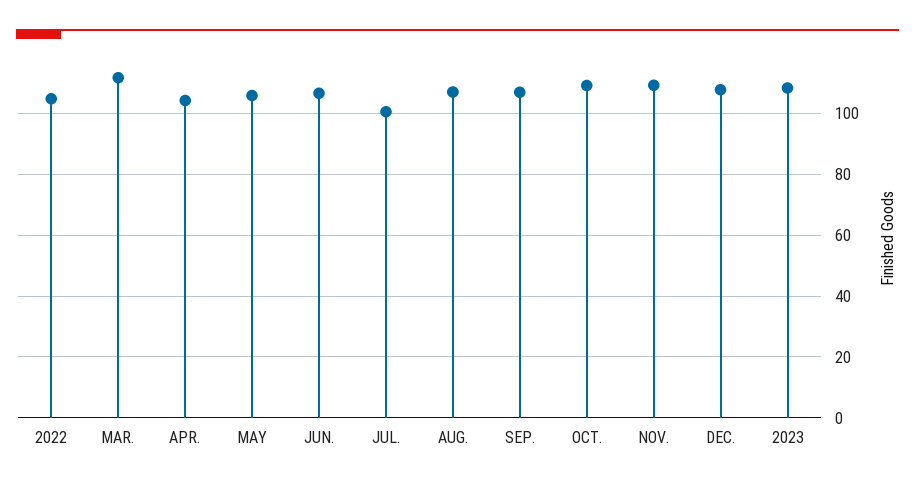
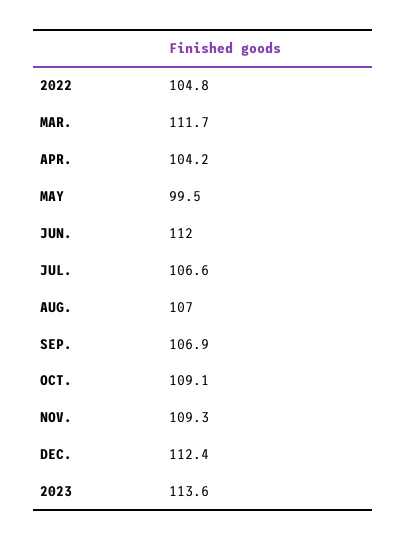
MAY: 106 -> 99.5
JUN.: 106 -> 112
JUL.: 100 -> 106.6
DEC.: 108 -> 112.4
2023: 108 -> 113.6

